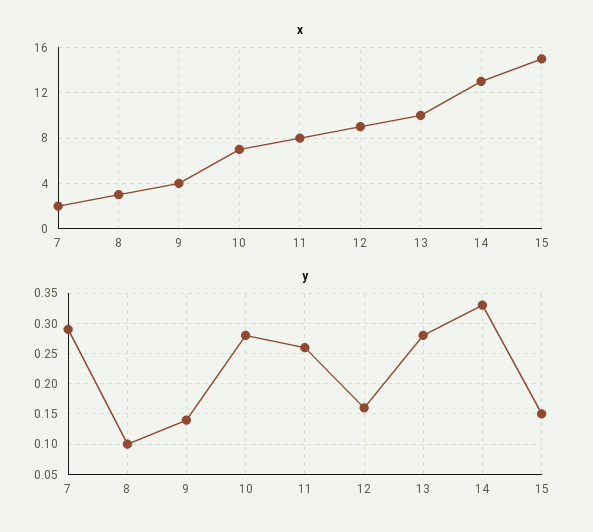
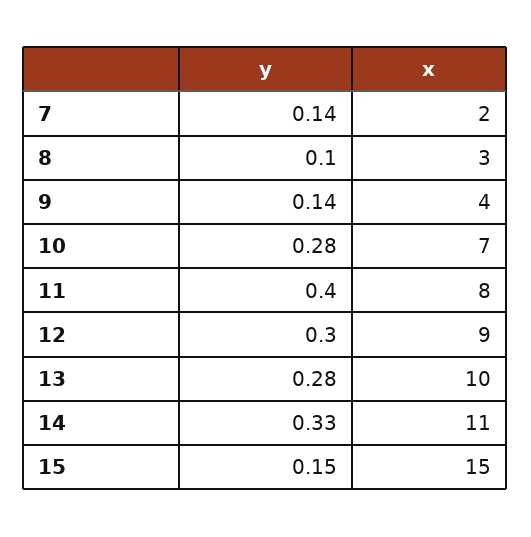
x, 14: 13 -> 11
y, 7: 0.29 -> 0.14
y, 11: 0.26 -> 0.4
y, 12: 0.16 -> 0.3

